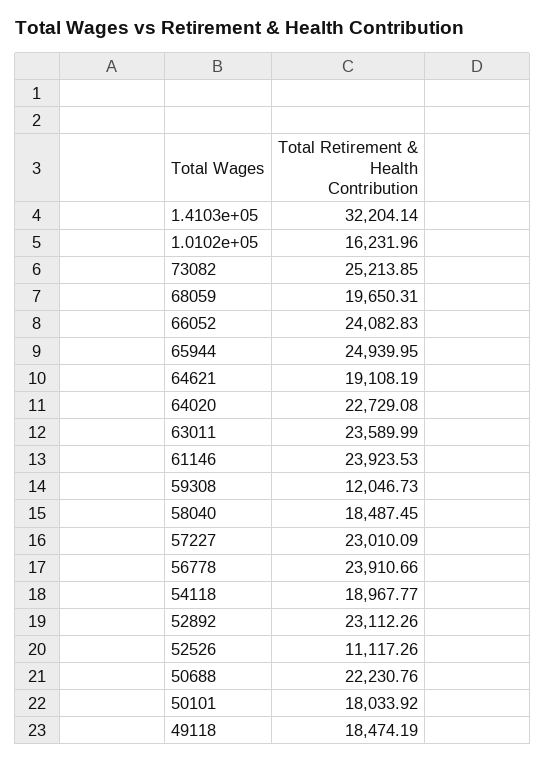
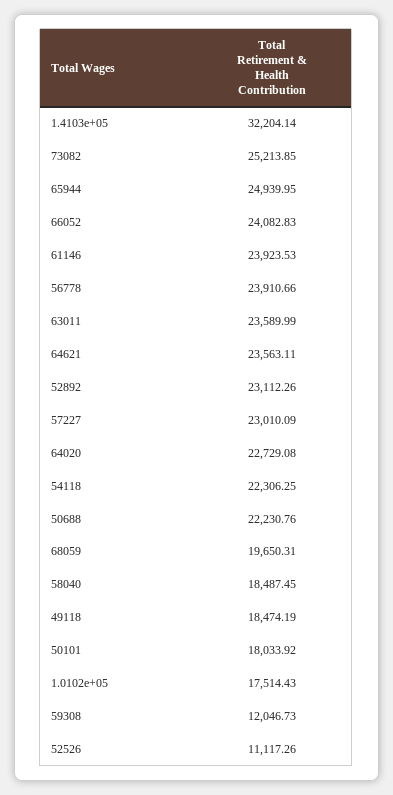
1.0102e+05: 16231.96 -> 17514.43
64621: 19108.19 -> 23563.11
54118: 18967.77 -> 22306.25

